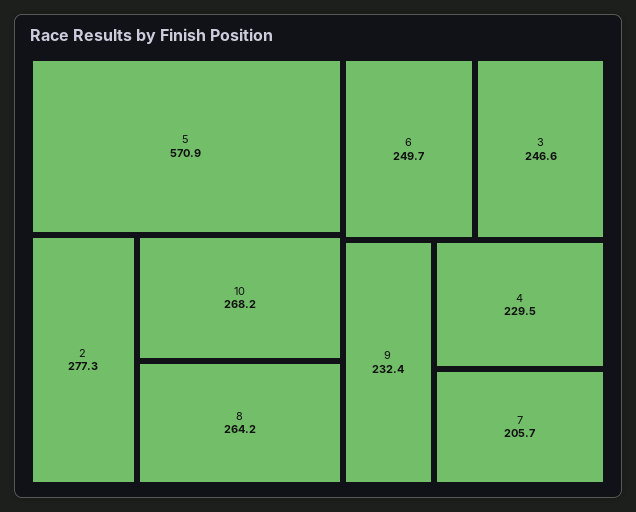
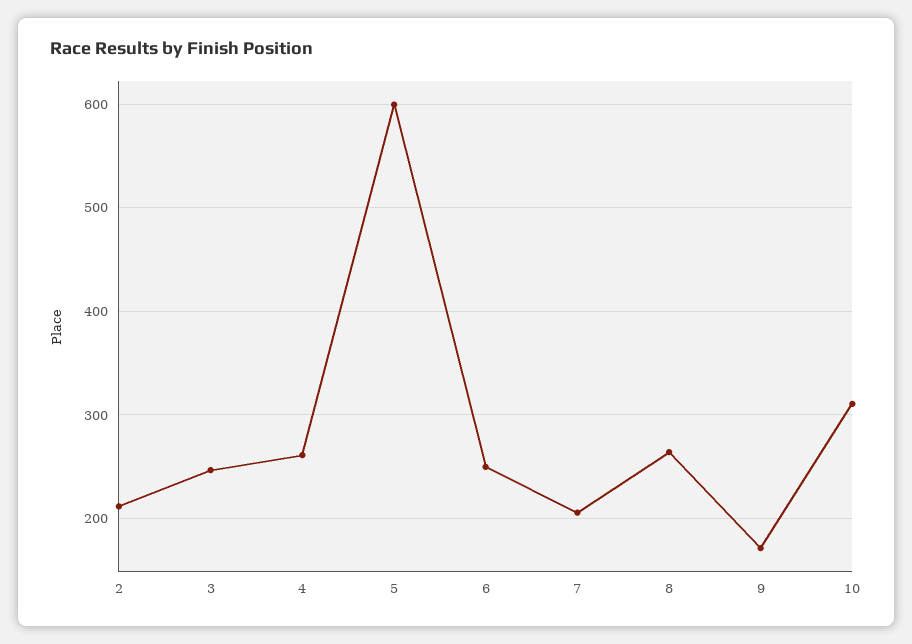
5: 570.9 -> 600
2: 277.3 -> 210
10: 268.2 -> 310
9: 232.4 -> 170
4: 229.5 -> 260

